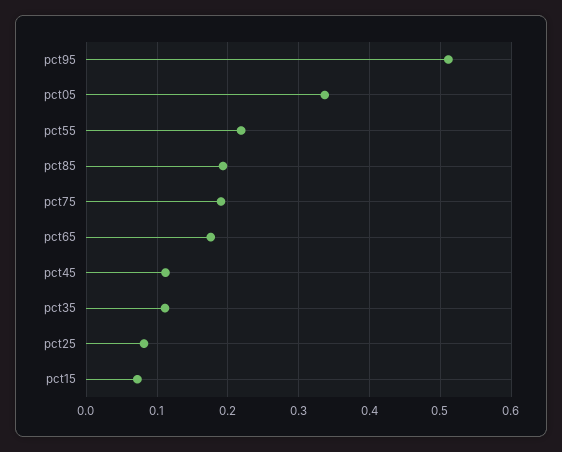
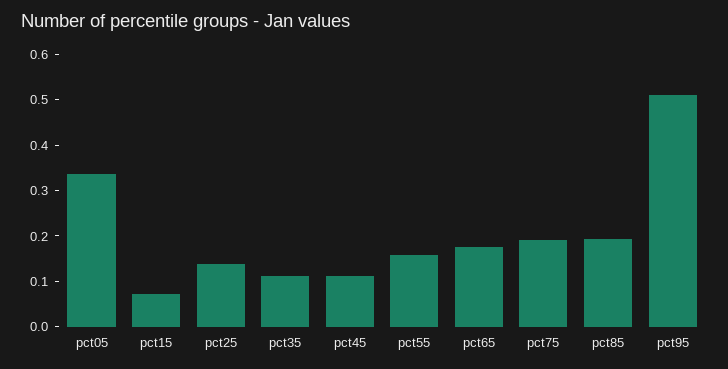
pct55: 0.22 -> 0.16
pct25: 0.08 -> 0.14

